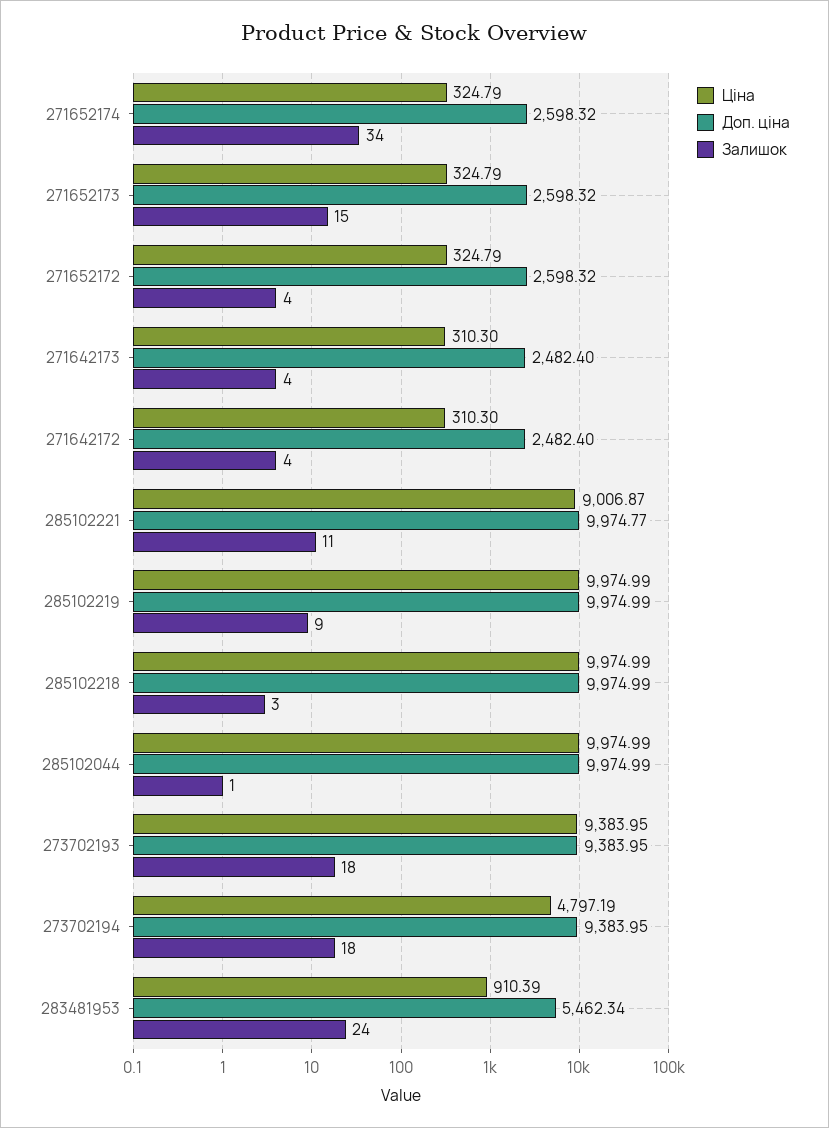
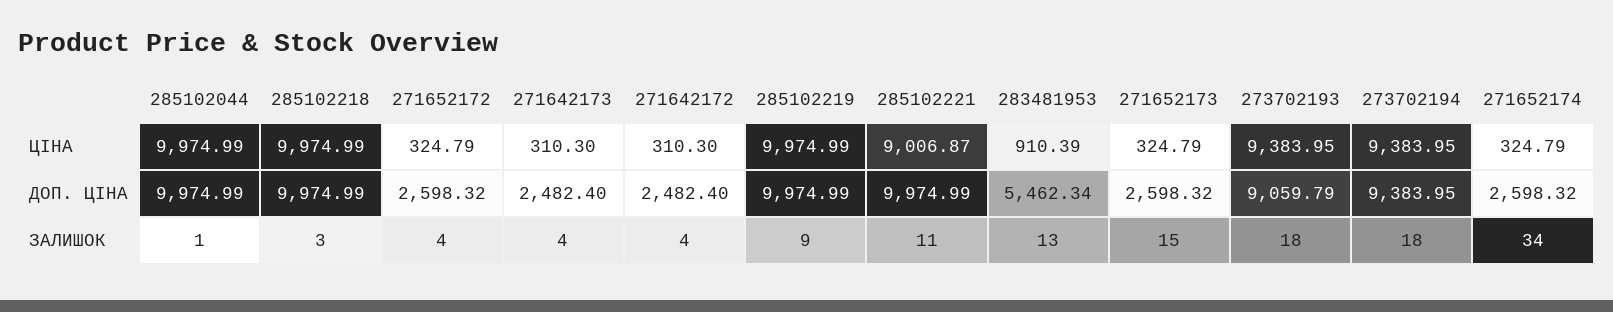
Доп. ціна, 285102221: 9974.77 -> 9974.99
Доп. ціна, 273702193: 9383.95 -> 9059.79
Ціна, 273702194: 4797.19 -> 9383.95
Залишок, 283481953: 24 -> 13

